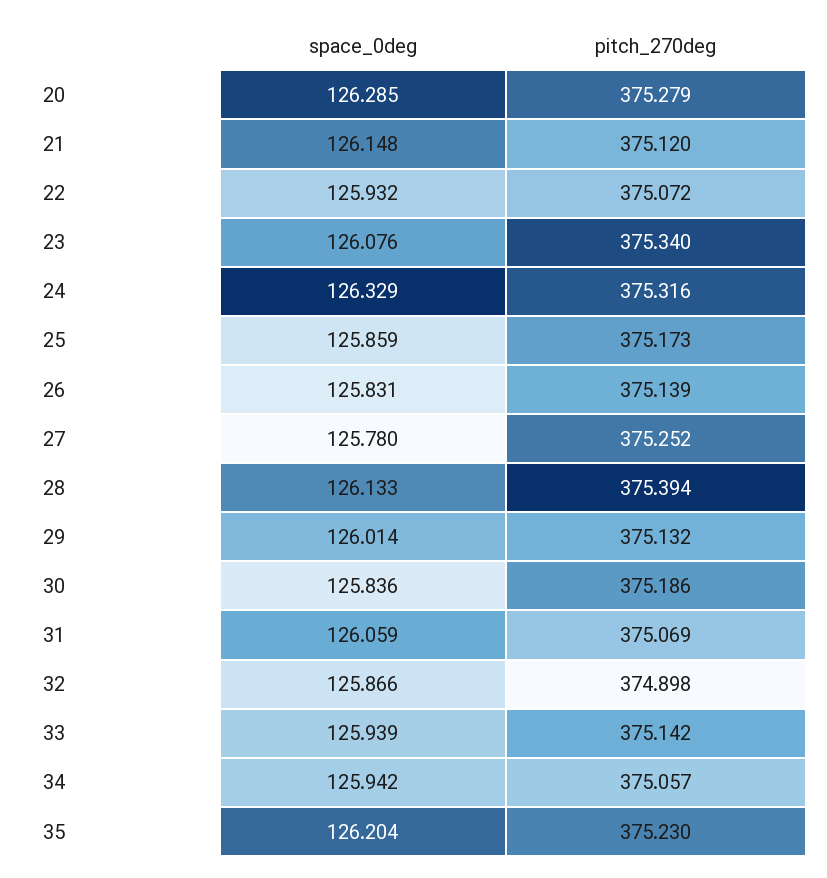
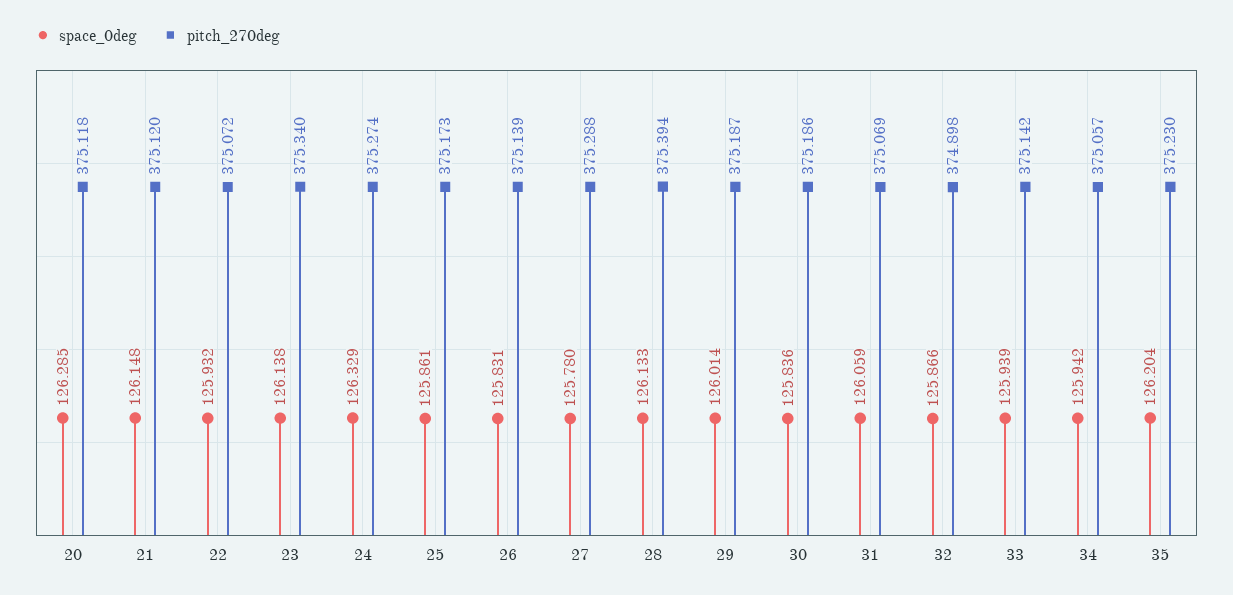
pitch_270deg, 20: 375.279 -> 375.118
space_0deg, 23: 126.076 -> 126.138
pitch_270deg, 24: 375.316 -> 375.274
space_0deg, 25: 125.859 -> 125.861
pitch_270deg, 27: 375.252 -> 375.288
pitch_270deg, 29: 375.132 -> 375.187

